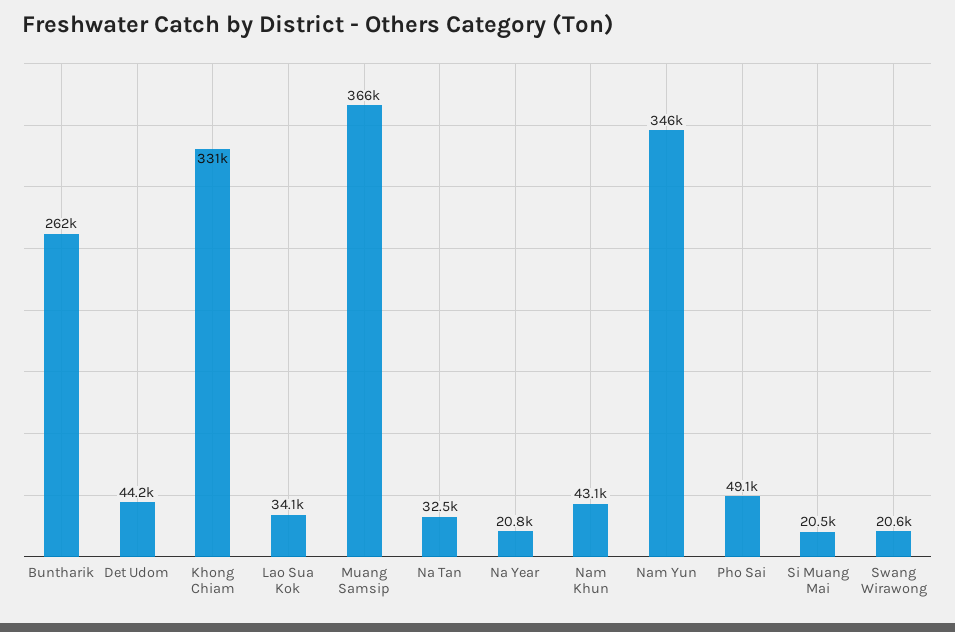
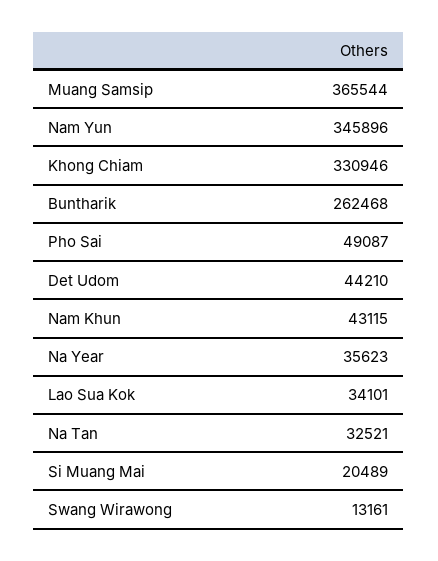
Na Year: 20800 -> 35623
Swang Wirawong: 20600 -> 13161

